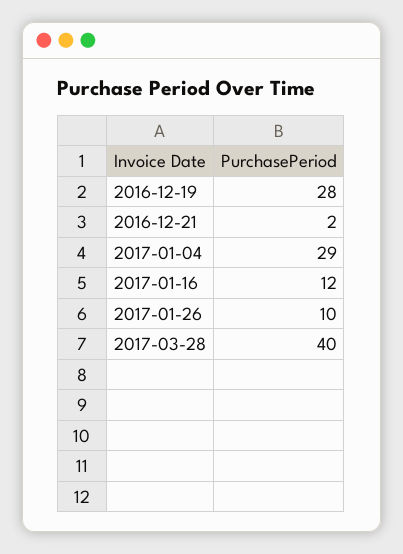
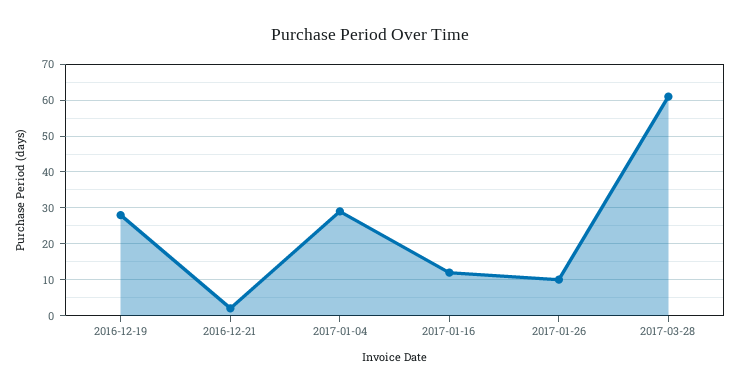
2017-03-28: 40 -> 60

